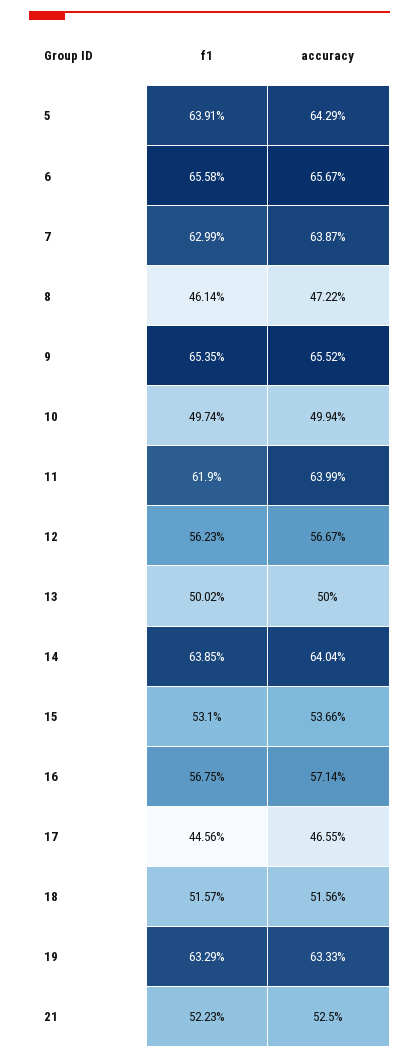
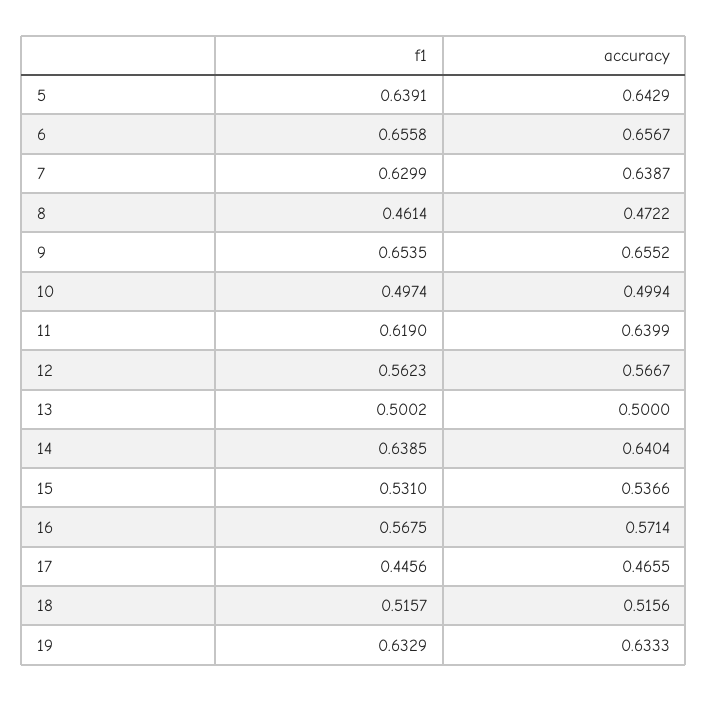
f1, 21: 0.5223 -> none
accuracy, 21: 0.525 -> none

